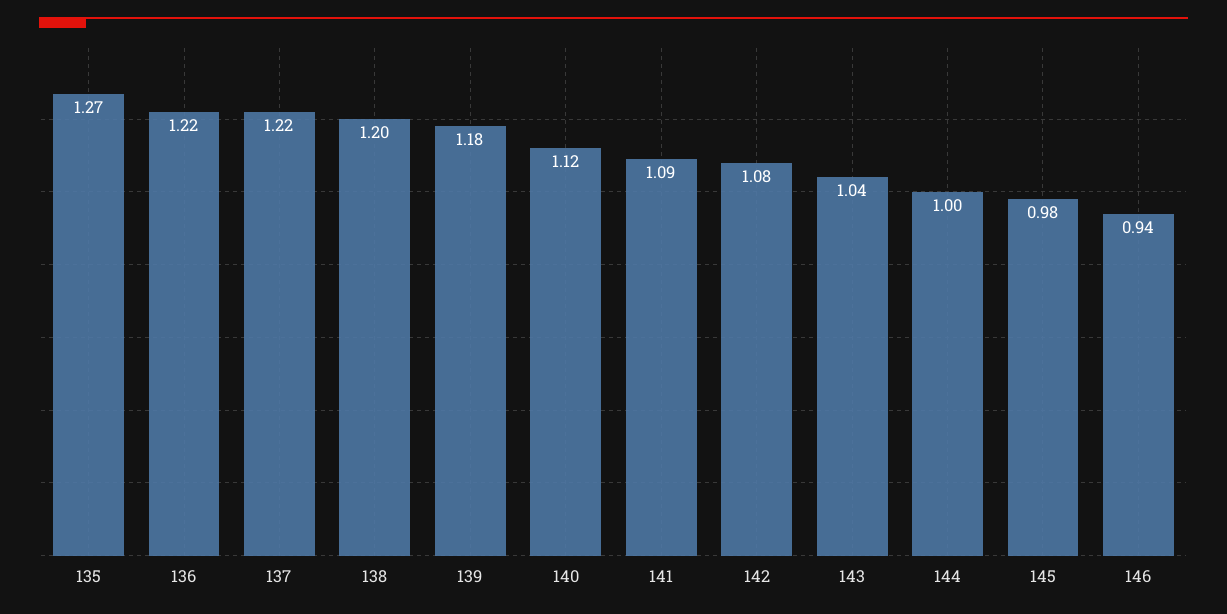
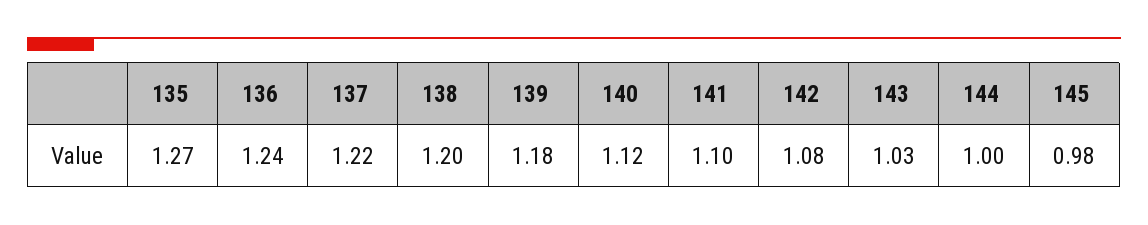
136: 1.22 -> 1.24
141: 1.09 -> 1.1
143: 1.04 -> 1.03
146: 0.94 -> none

